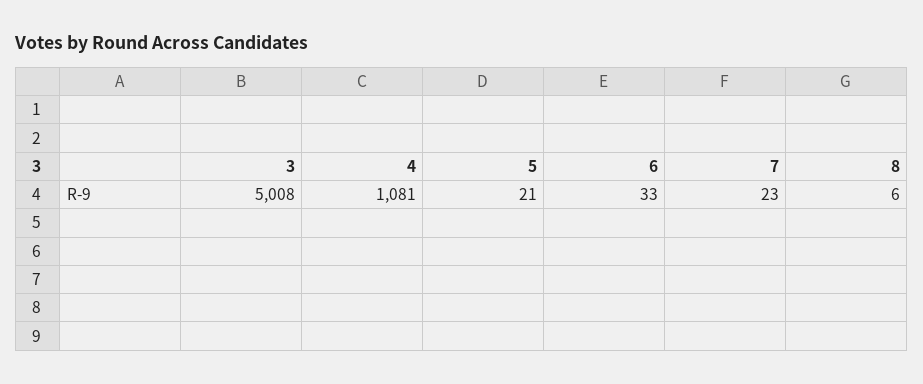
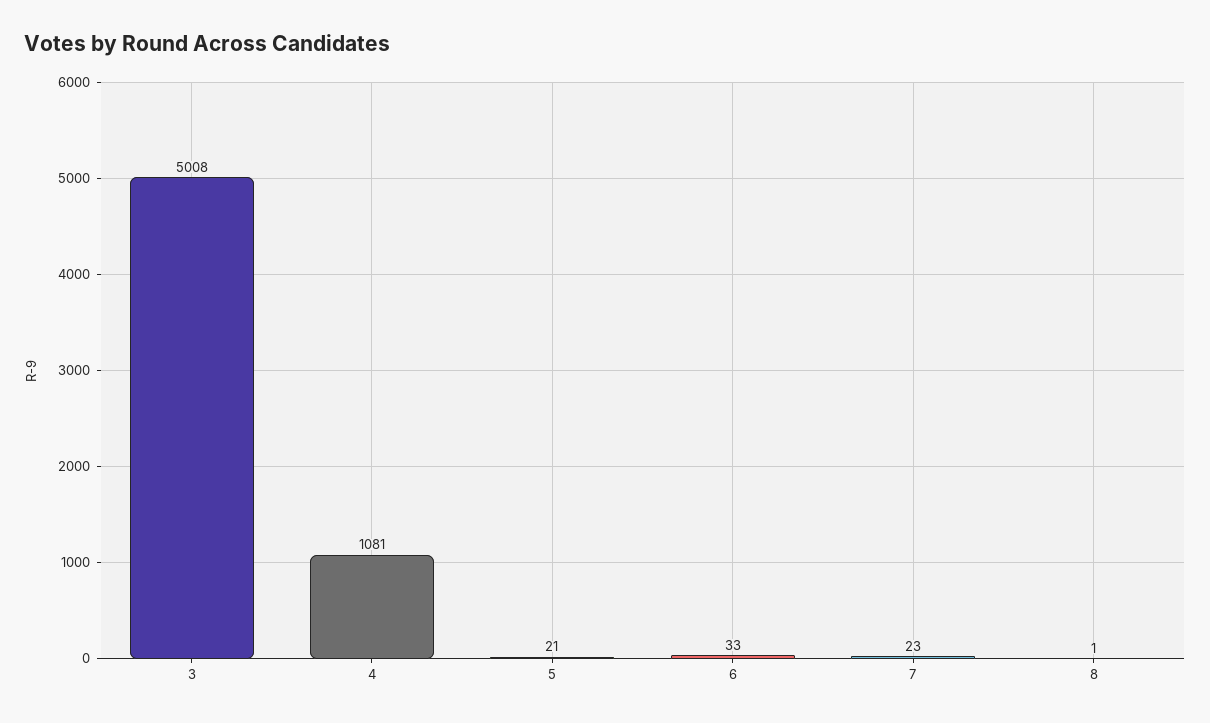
8: 6 -> 1

